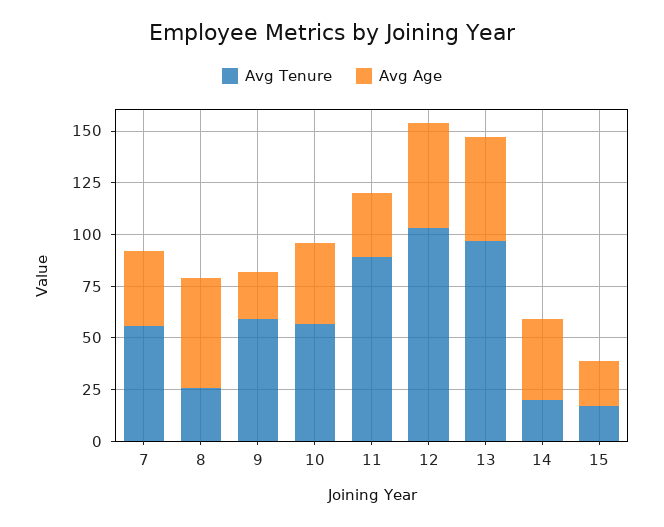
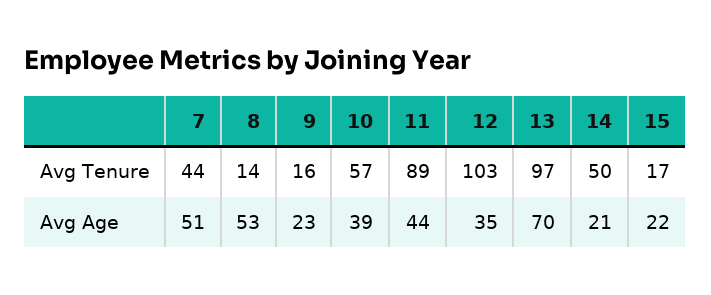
Avg Tenure, 7: 55 -> 44
Avg Age, 7: 35 -> 51
Avg Tenure, 8: 25 -> 14
Avg Tenure, 9: 60 -> 16
Avg Age, 11: 30 -> 44
Avg Age, 12: 50 -> 35
Avg Age, 13: 50 -> 70
Avg Tenure, 14: 20 -> 50
Avg Age, 14: 40 -> 21

